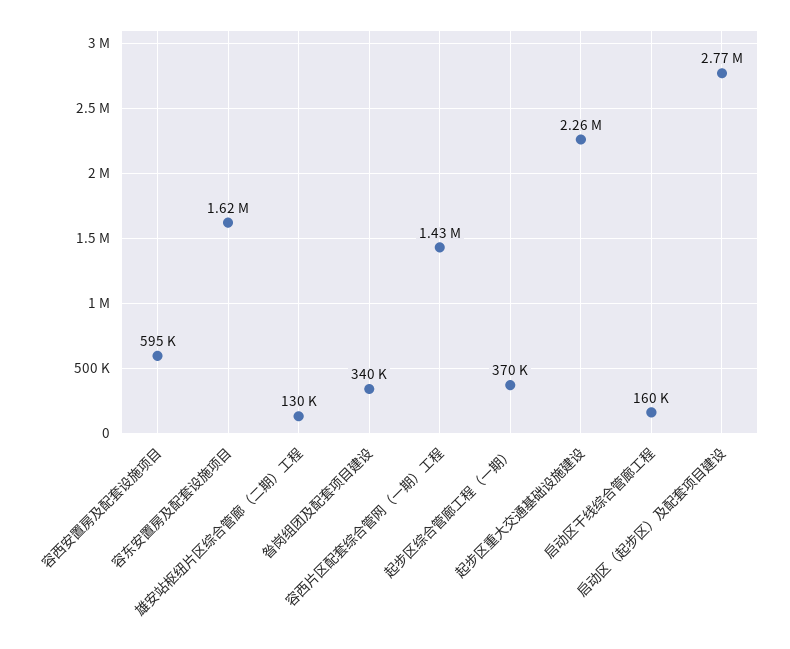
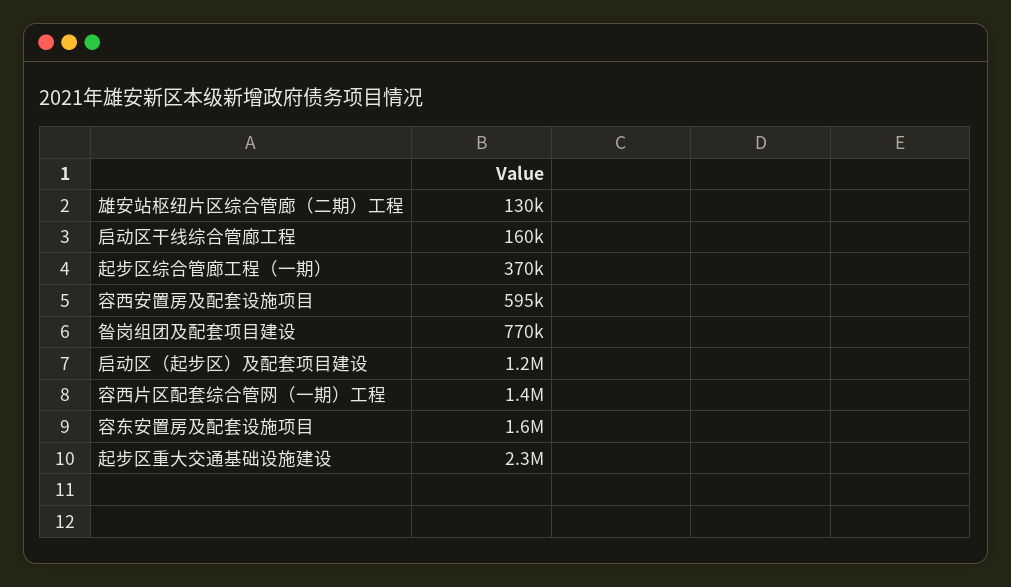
昝岗组团及配套项目建设: 340000 -> 770000
启动区（起步区）及配套项目建设: 2770000 -> 1200000

